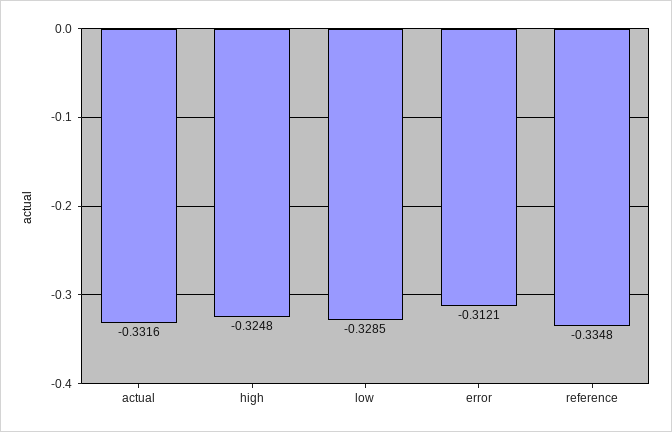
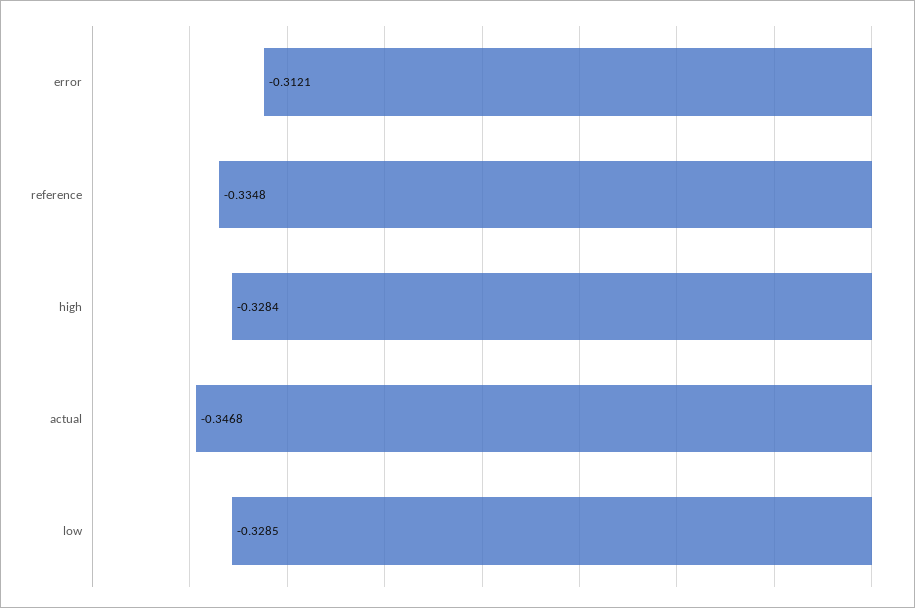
actual: -0.3316 -> -0.3468
high: -0.3248 -> -0.3284

